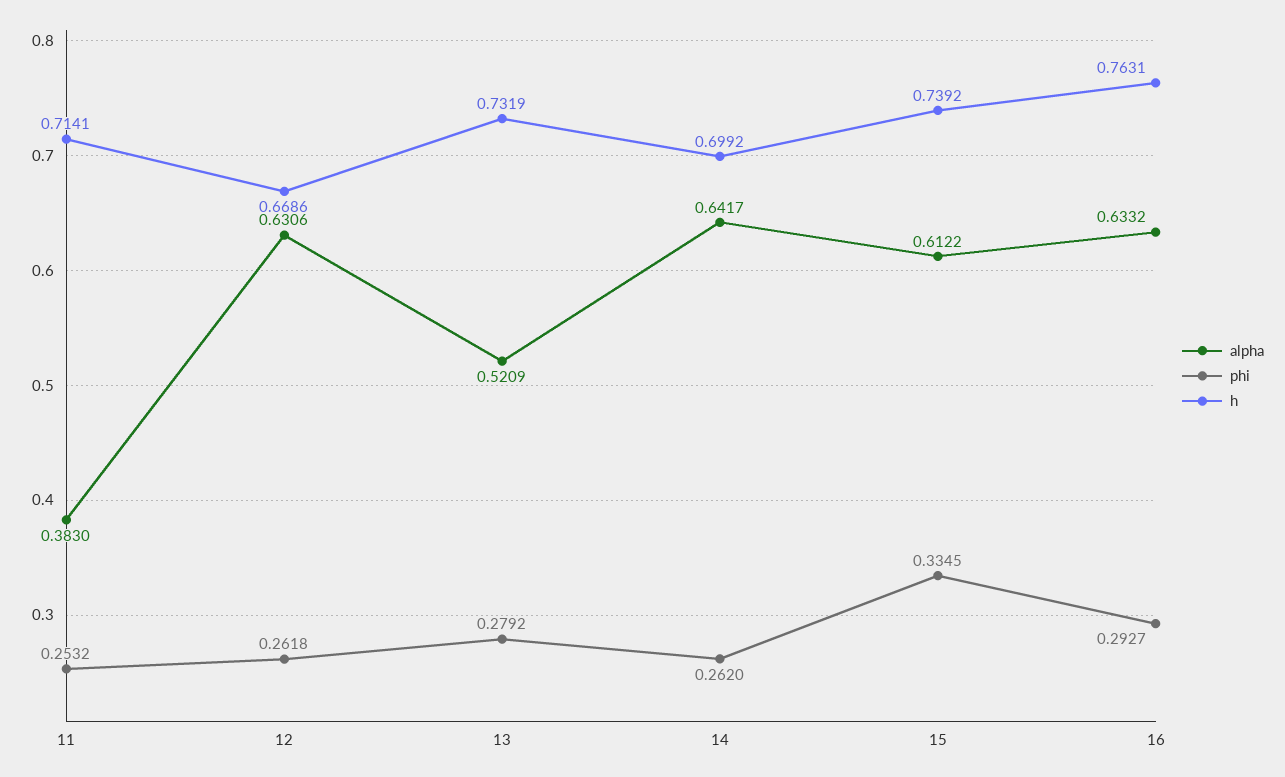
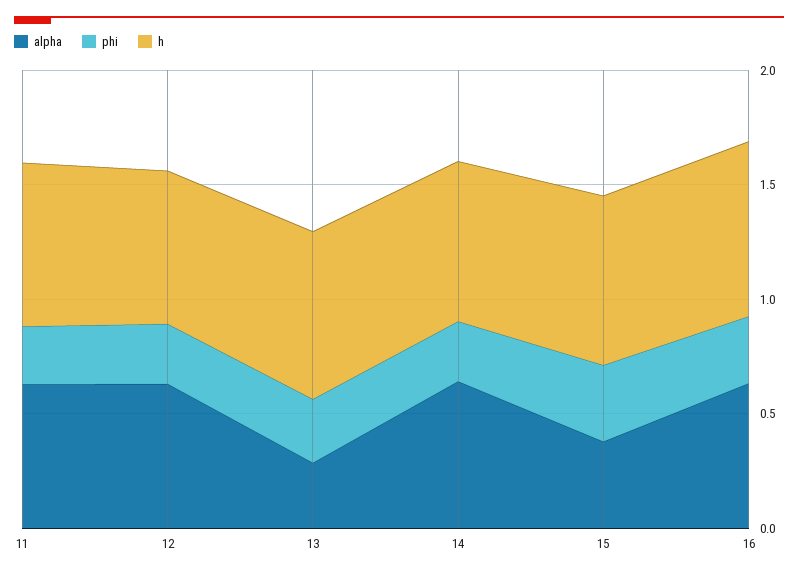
alpha, 11: 0.383 -> 0.6
alpha, 13: 0.5209 -> 0.3
alpha, 15: 0.6122 -> 0.4

